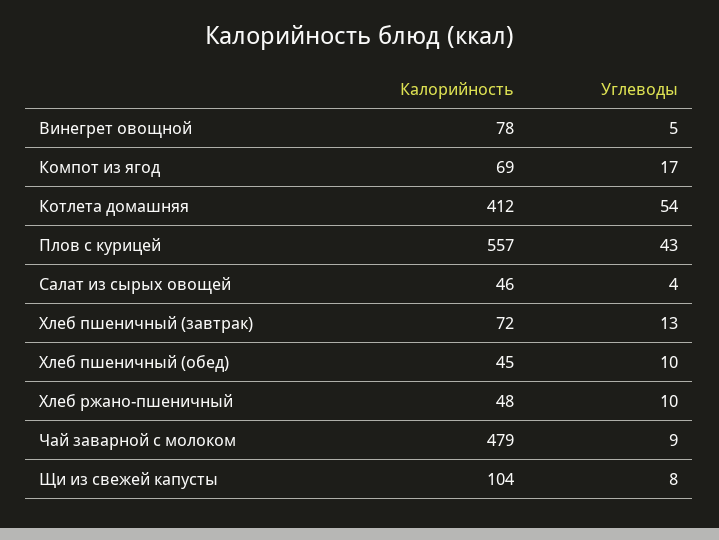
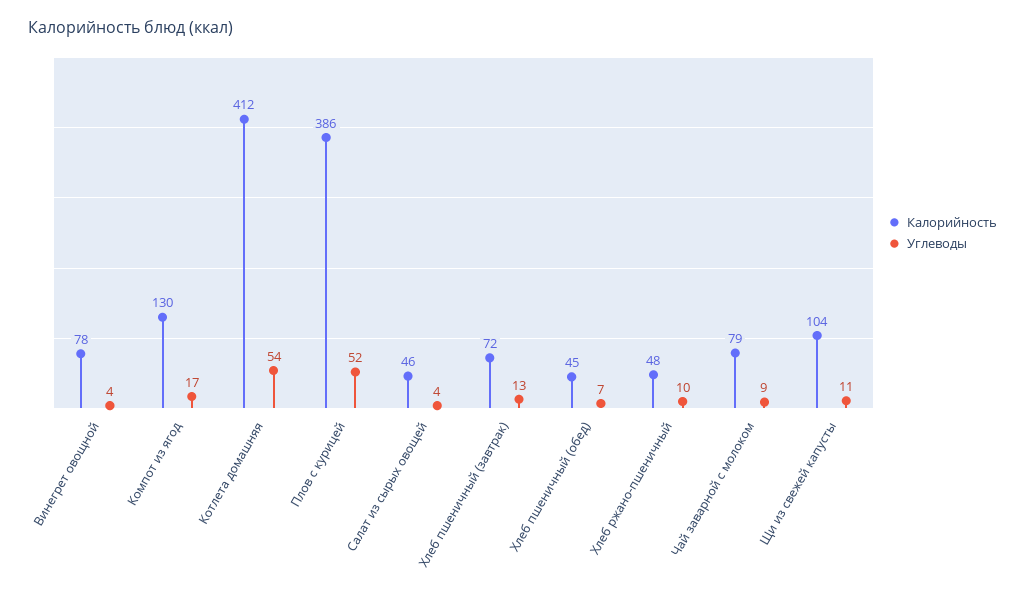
Углеводы, Винегрет овощной: 5 -> 4
Калорийность, Компот из ягод: 69 -> 130
Калорийность, Плов с курицей: 557 -> 386
Углеводы, Плов с курицей: 43 -> 52
Углеводы, Хлеб пшеничный (обед): 10 -> 7
Калорийность, Чай заварной с молоком: 479 -> 79
Углеводы, Щи из свежей капусты: 8 -> 11

